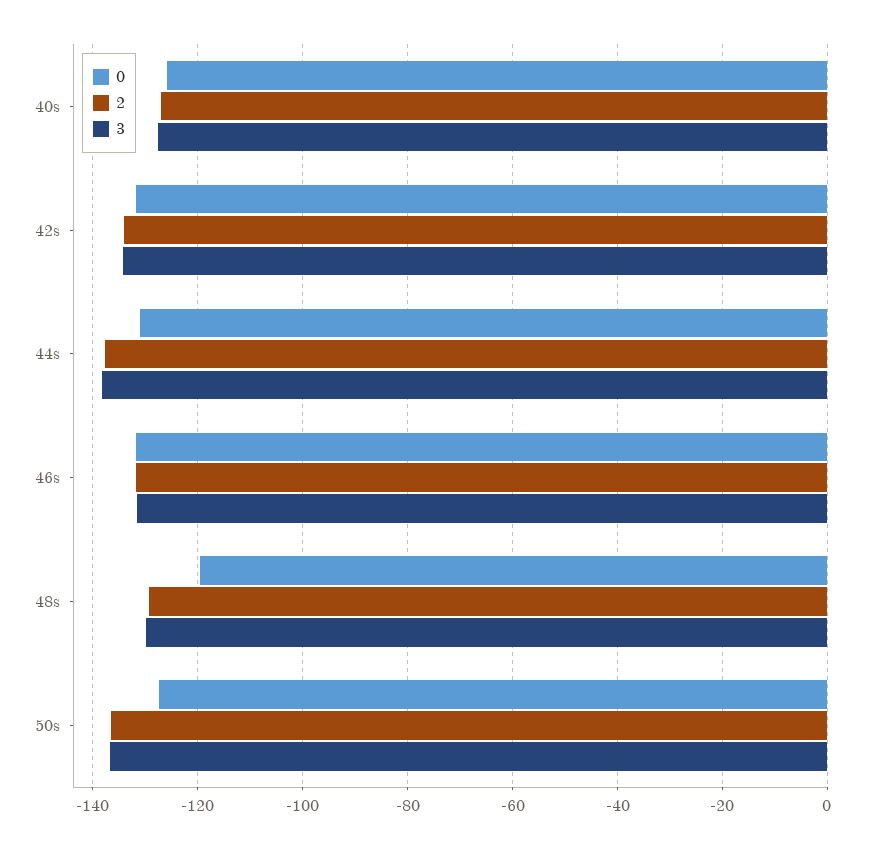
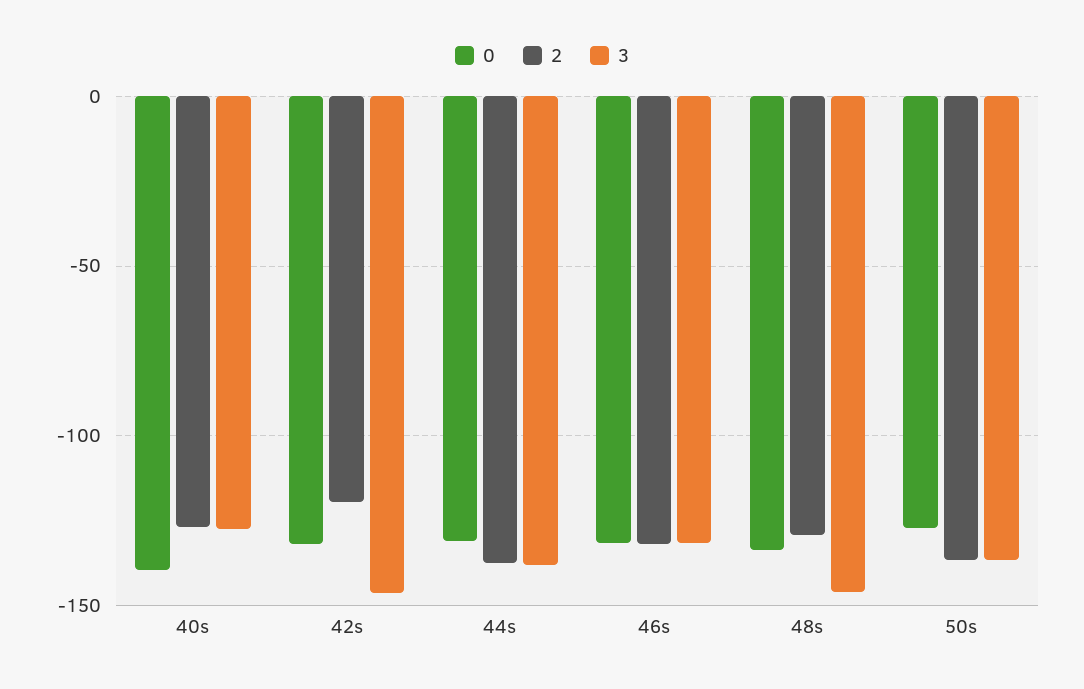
0, 40s: -126 -> -140
2, 42s: -134 -> -120
3, 42s: -134 -> -145
0, 48s: -120 -> -135
3, 48s: -130 -> -145

